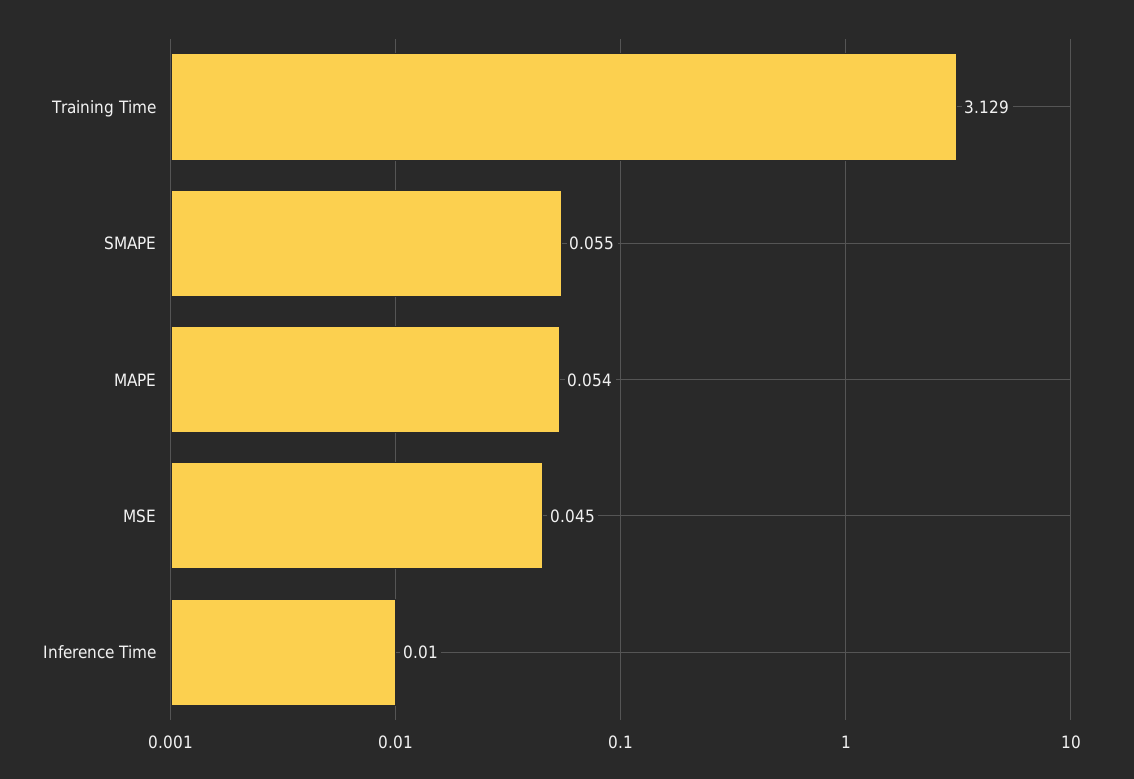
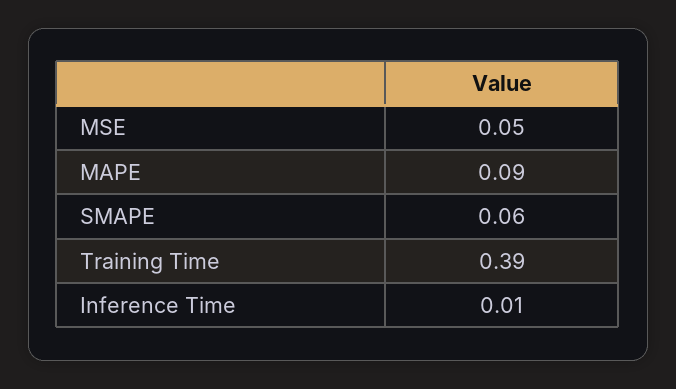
Training Time: 3.129 -> 0.39
MAPE: 0.054 -> 0.09

